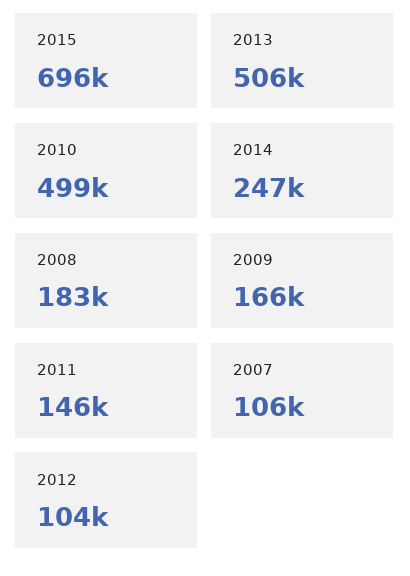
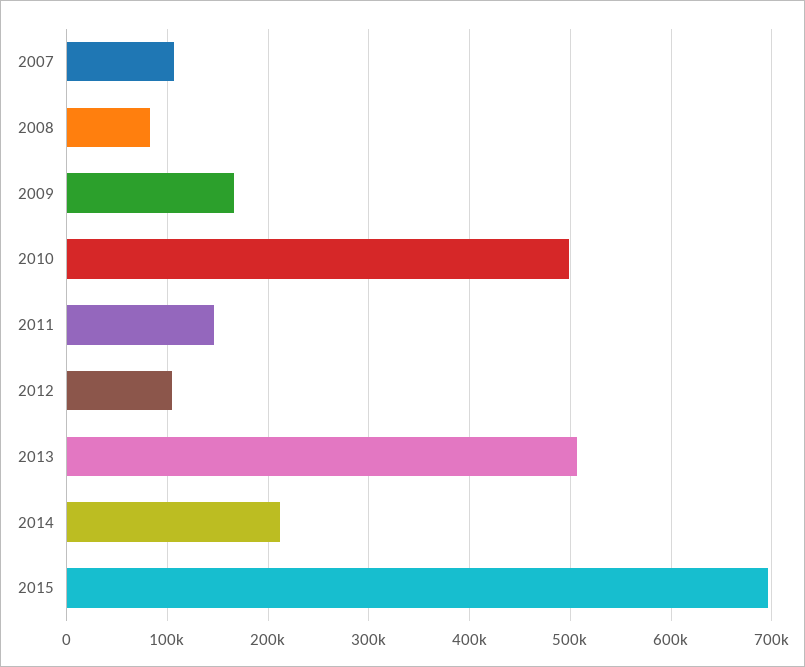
2014: 247000 -> 210000
2008: 183000 -> 80000

